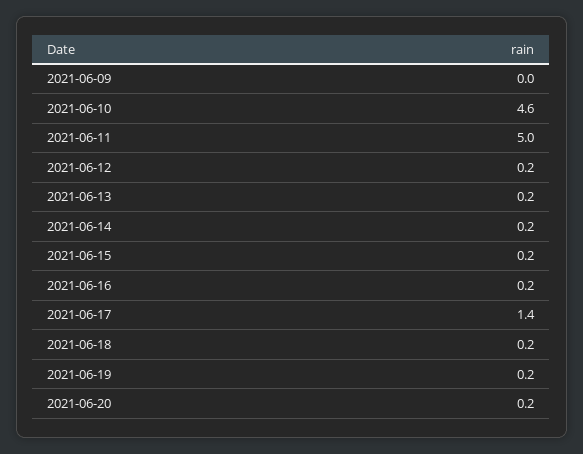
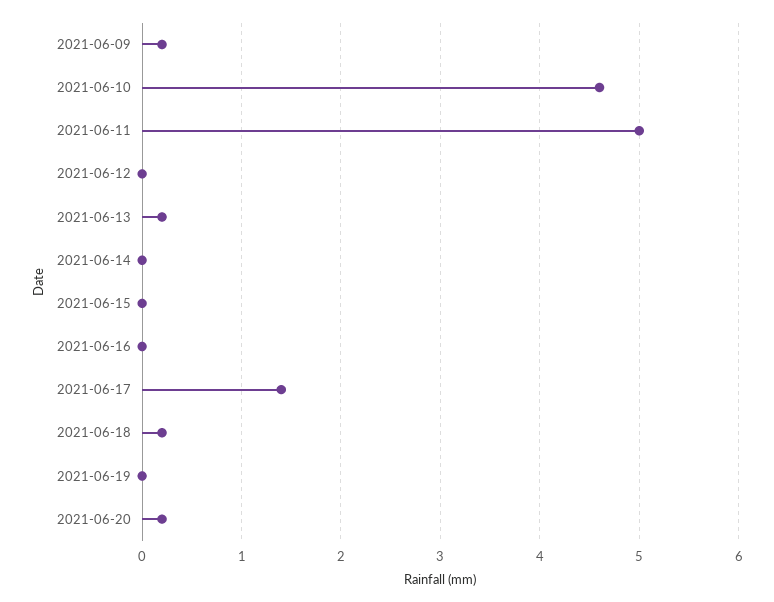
2021-06-09: 0 -> 0.2
2021-06-12: 0.2 -> 0
2021-06-14: 0.2 -> 0
2021-06-15: 0.2 -> 0
2021-06-16: 0.2 -> 0
2021-06-19: 0.2 -> 0

